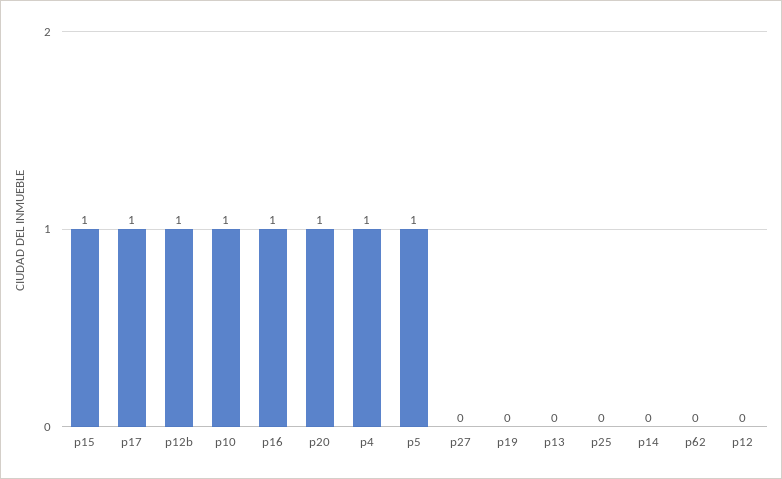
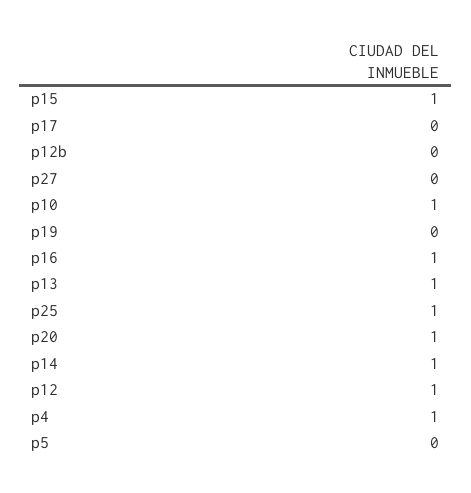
p17: 1 -> 0
p12b: 1 -> 0
p5: 1 -> 0
p13: 0 -> 1
p25: 0 -> 1
p14: 0 -> 1
p62: 0 -> none
p12: 0 -> 1

